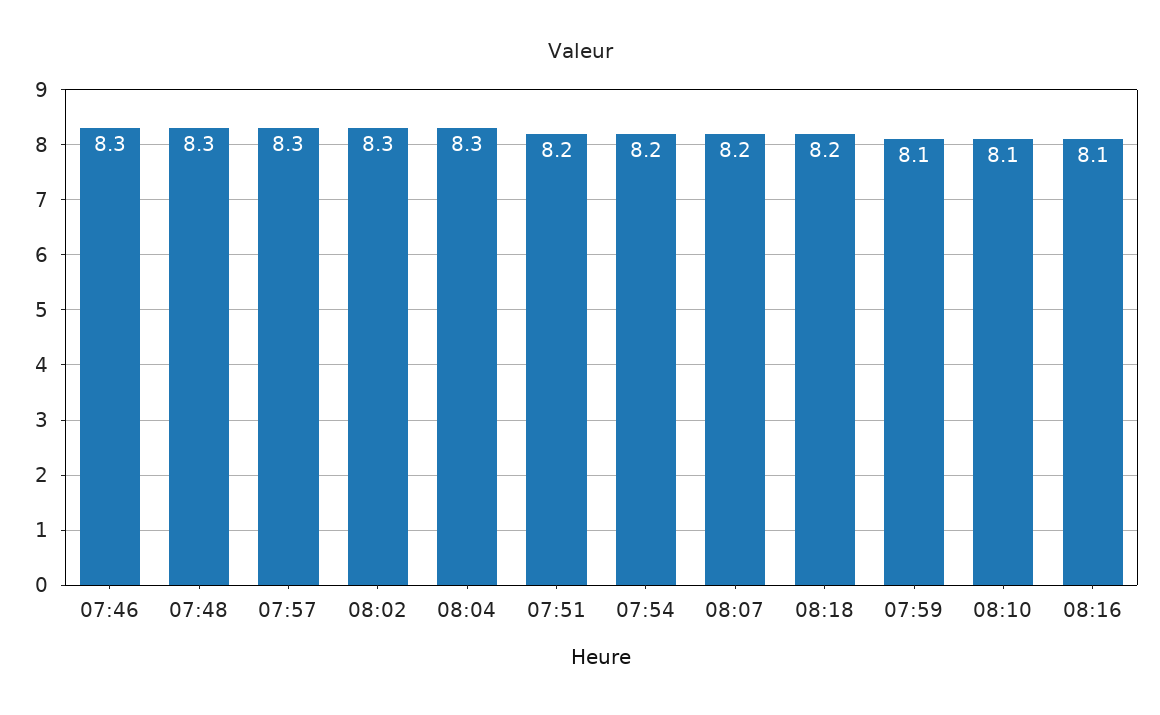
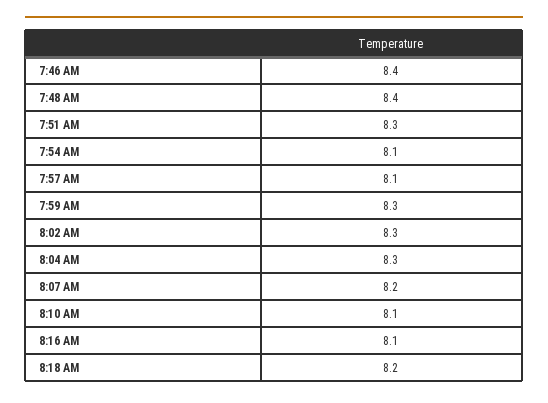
07:46: 8.3 -> 8.4
07:48: 8.3 -> 8.4
07:57: 8.3 -> 8.1
07:51: 8.2 -> 8.3
07:54: 8.2 -> 8.1
07:59: 8.1 -> 8.3

